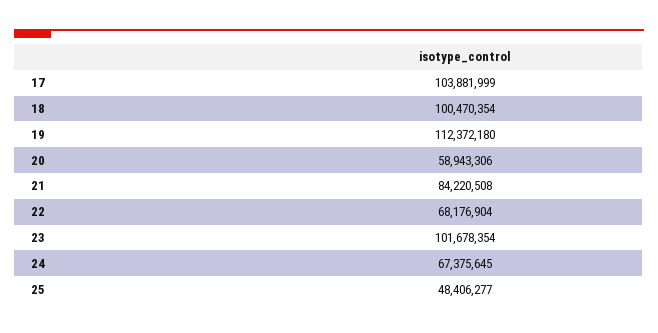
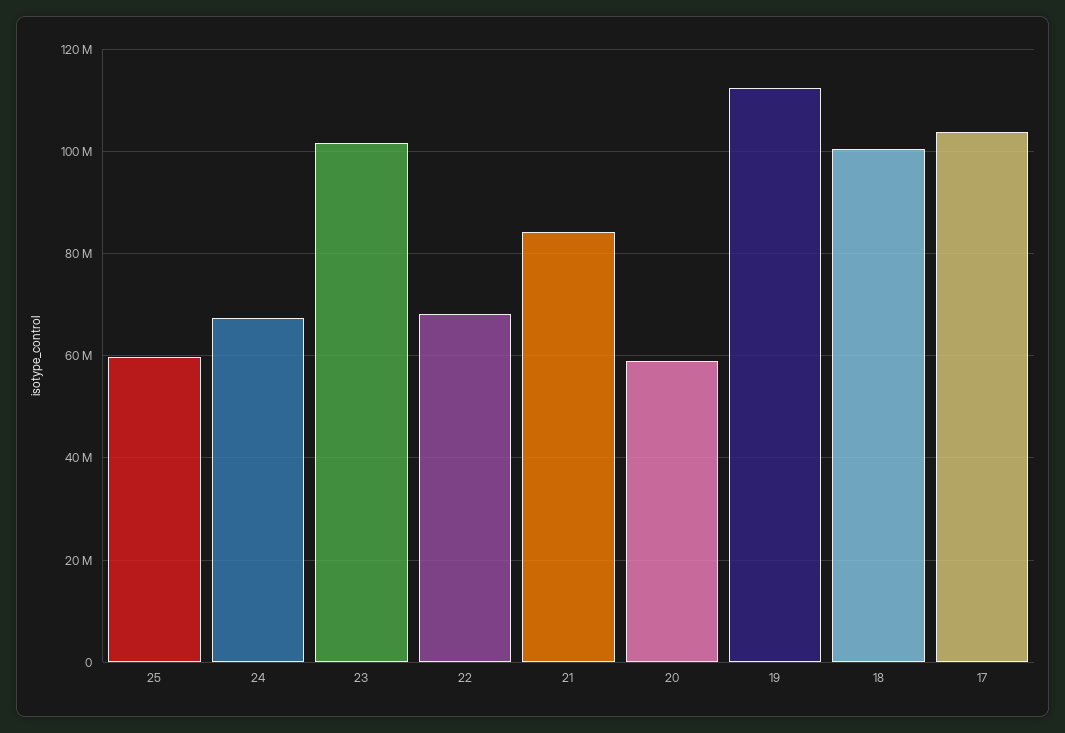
25: 48406277 -> 60000000

